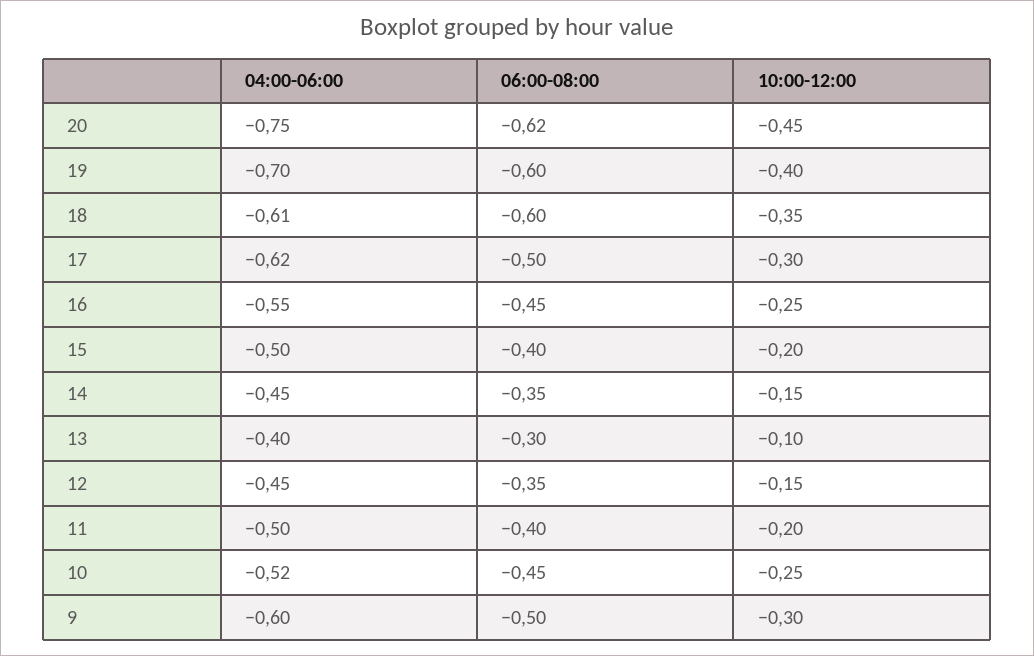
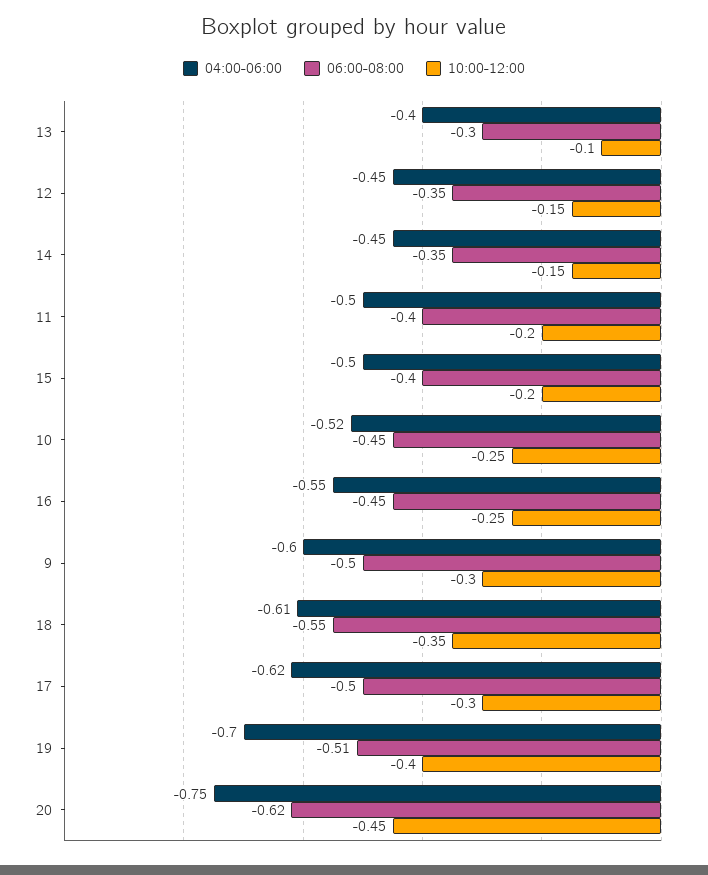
06:00-08:00, 19: -0.6 -> -0.51
06:00-08:00, 18: -0.6 -> -0.55

